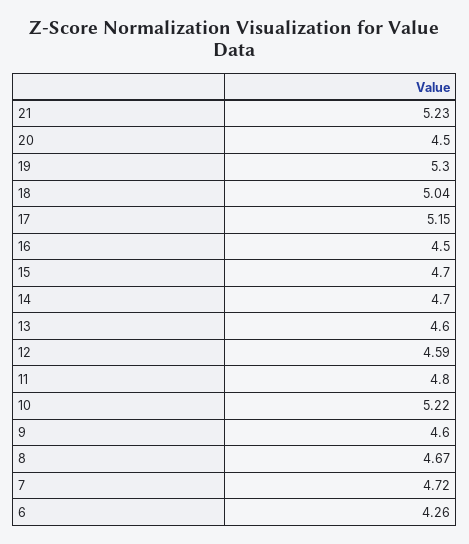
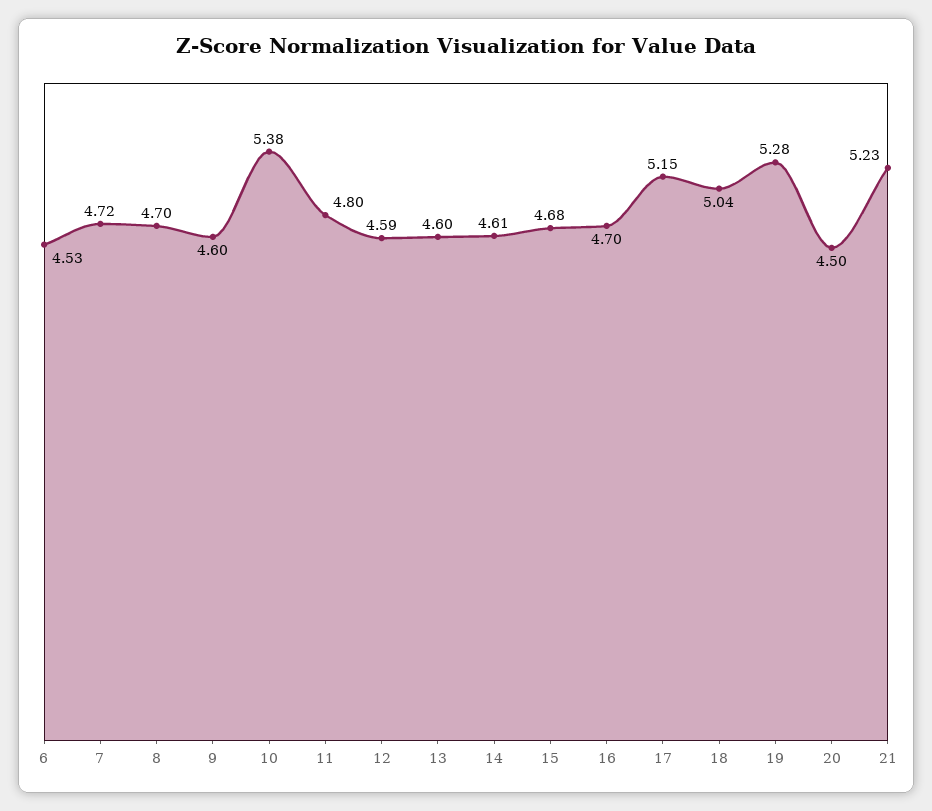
19: 5.3 -> 5.28
16: 4.5 -> 4.7
15: 4.7 -> 4.68
14: 4.7 -> 4.61
10: 5.22 -> 5.38
8: 4.67 -> 4.7
6: 4.26 -> 4.53

